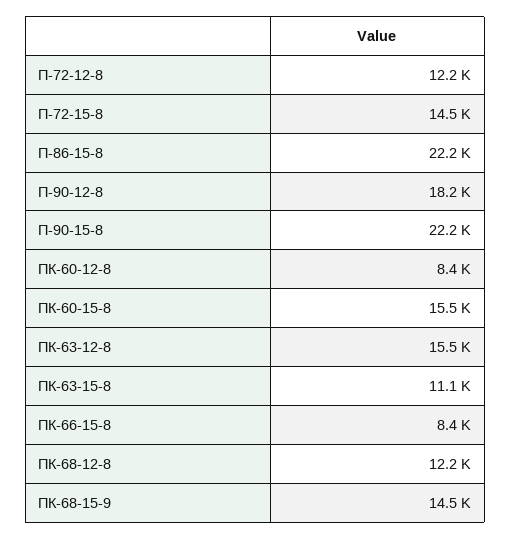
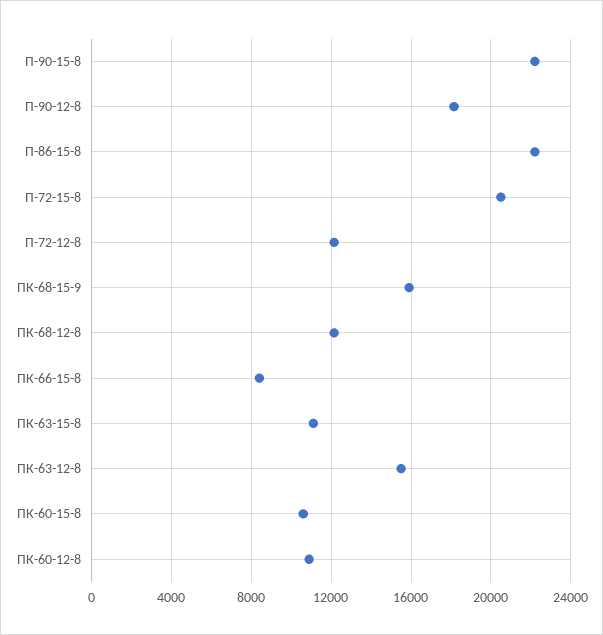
П-72-15-8: 14500 -> 20500
ПК-60-12-8: 8400 -> 11000
ПК-60-15-8: 15500 -> 10500
ПК-68-15-9: 14500 -> 16000

